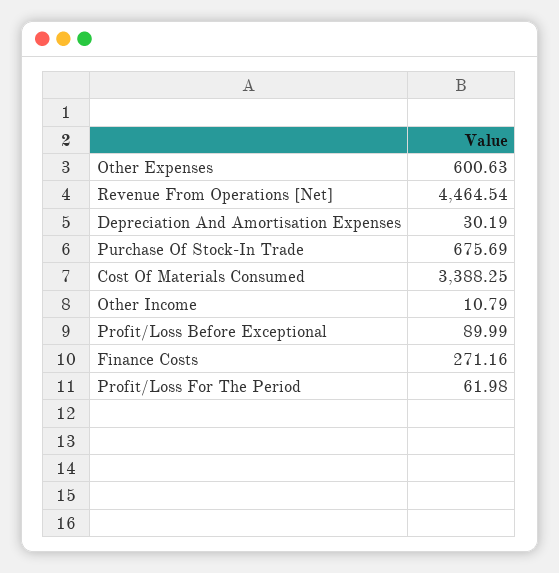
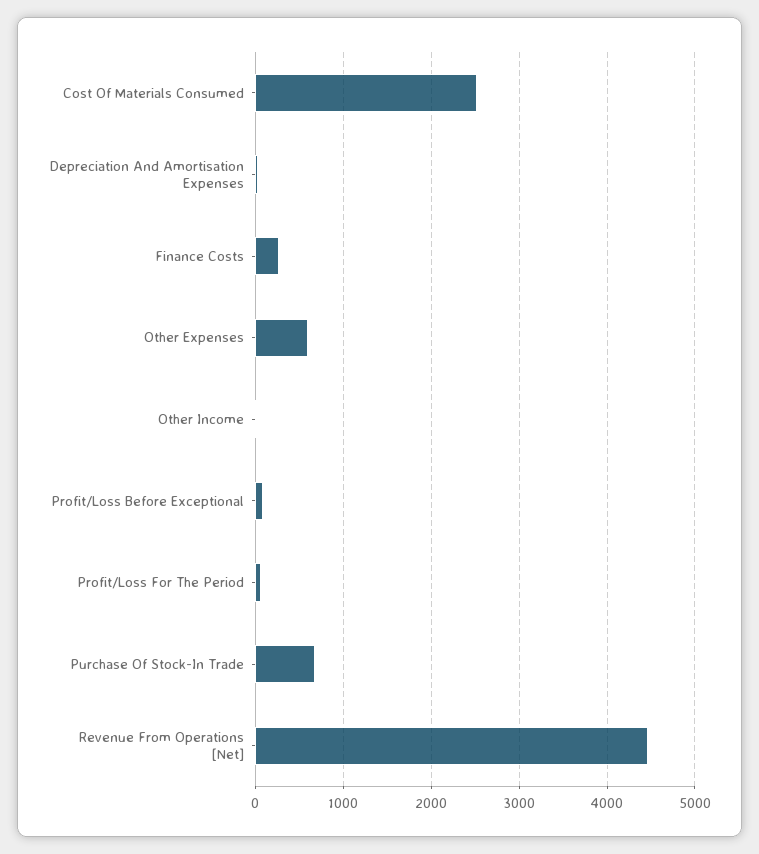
Cost Of Materials Consumed: 3388.25 -> 2500

